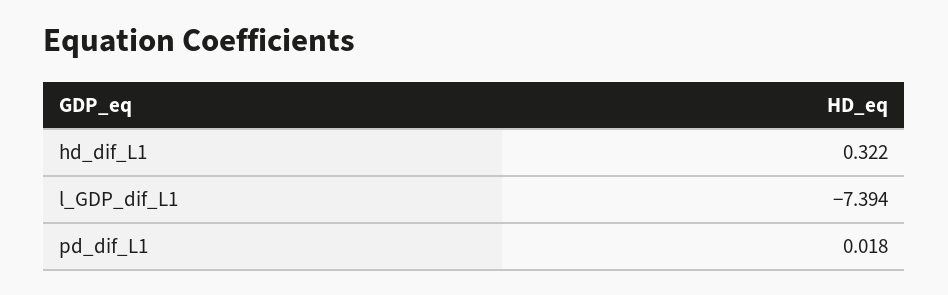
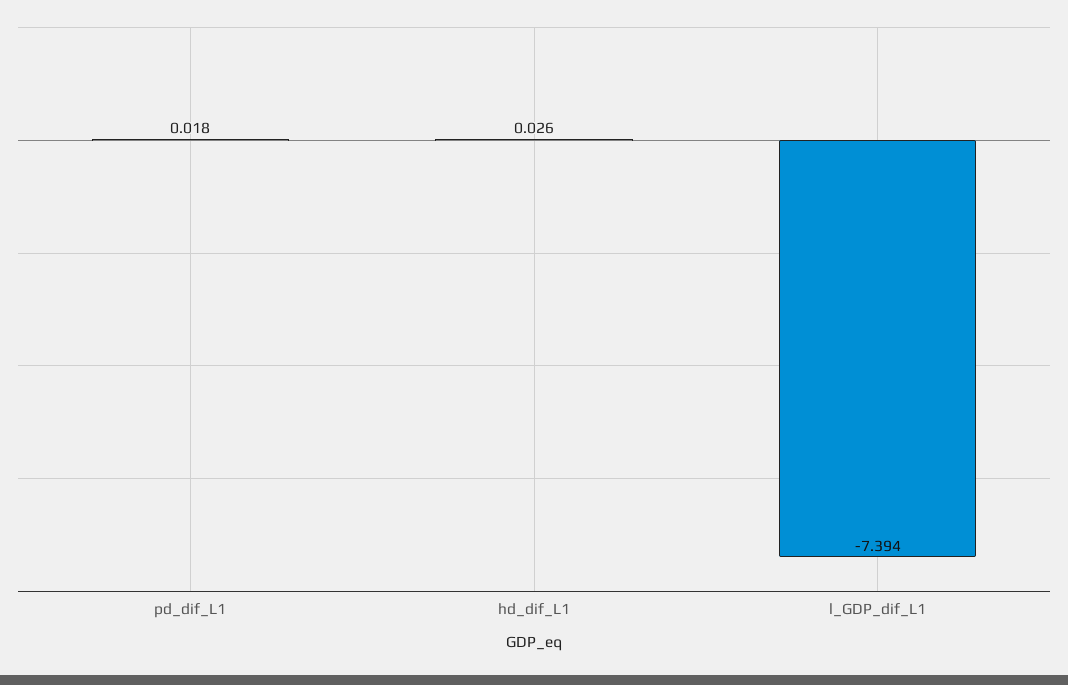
hd_dif_L1: 0.322 -> 0.026

